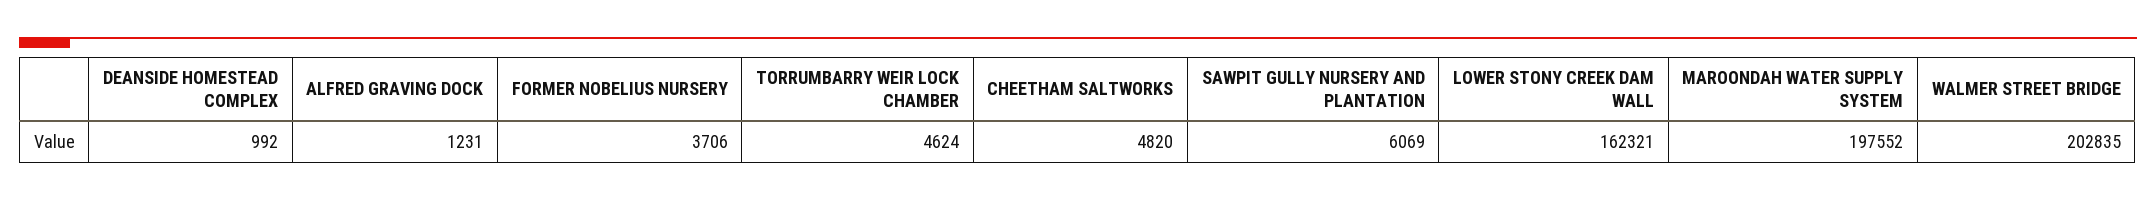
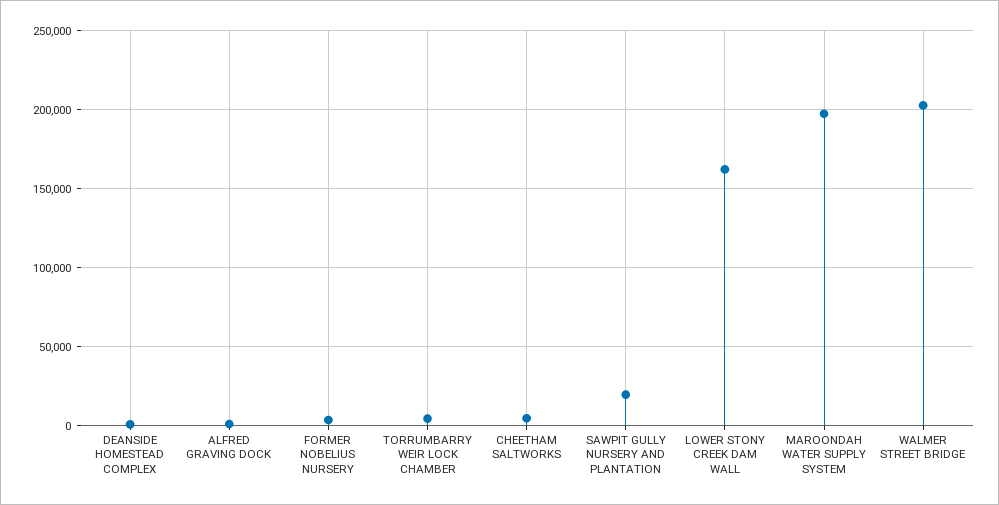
SAWPIT GULLY NURSERY AND PLANTATION: 6069 -> 20000

